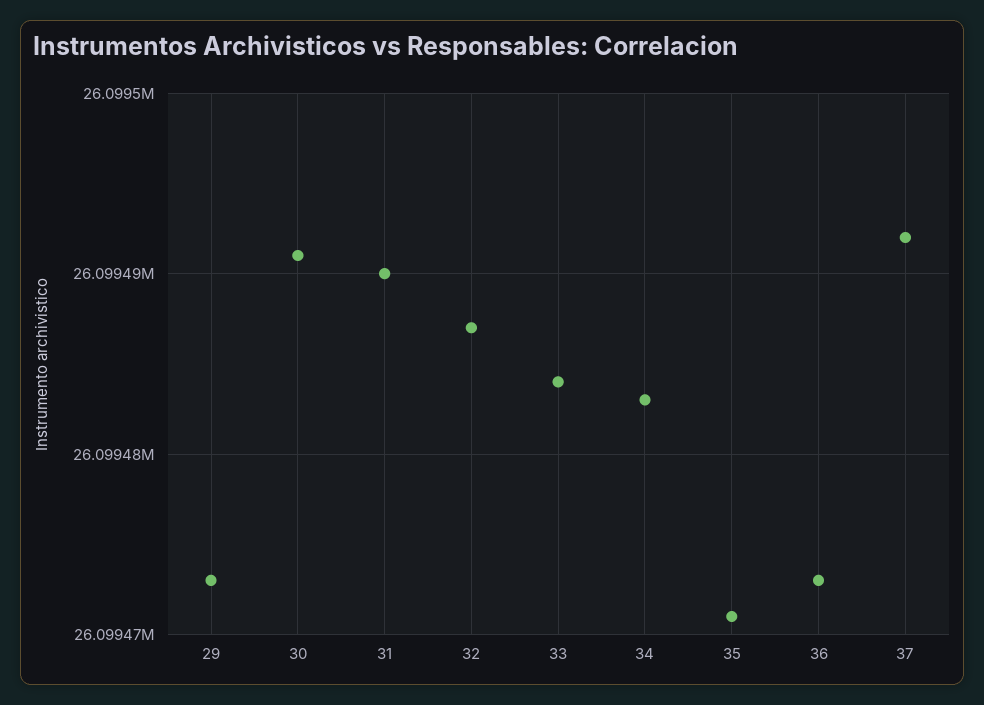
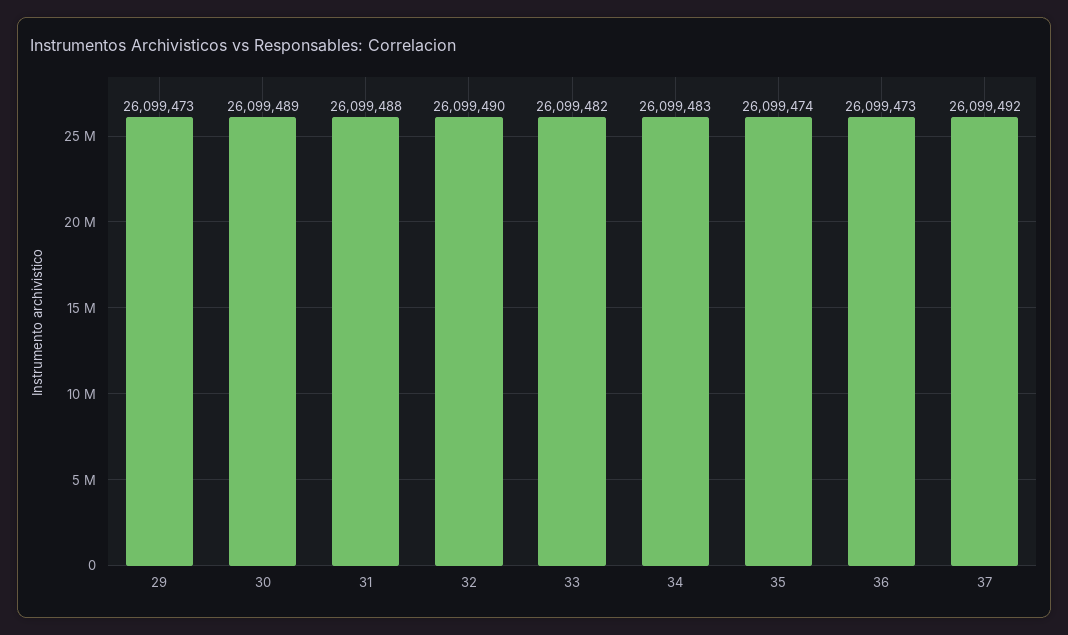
30: 26099491 -> 26099489
31: 26099490 -> 26099488
32: 26099487 -> 26099490
33: 26099484 -> 26099482
35: 26099471 -> 26099474

